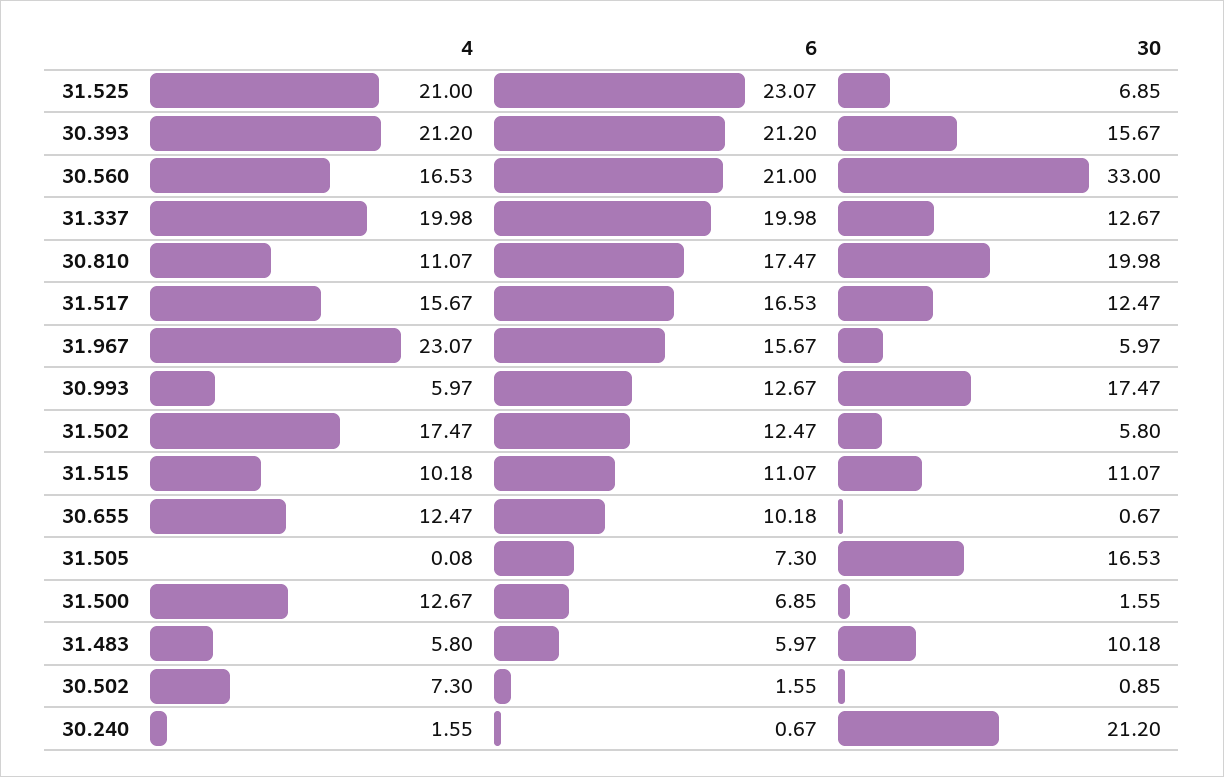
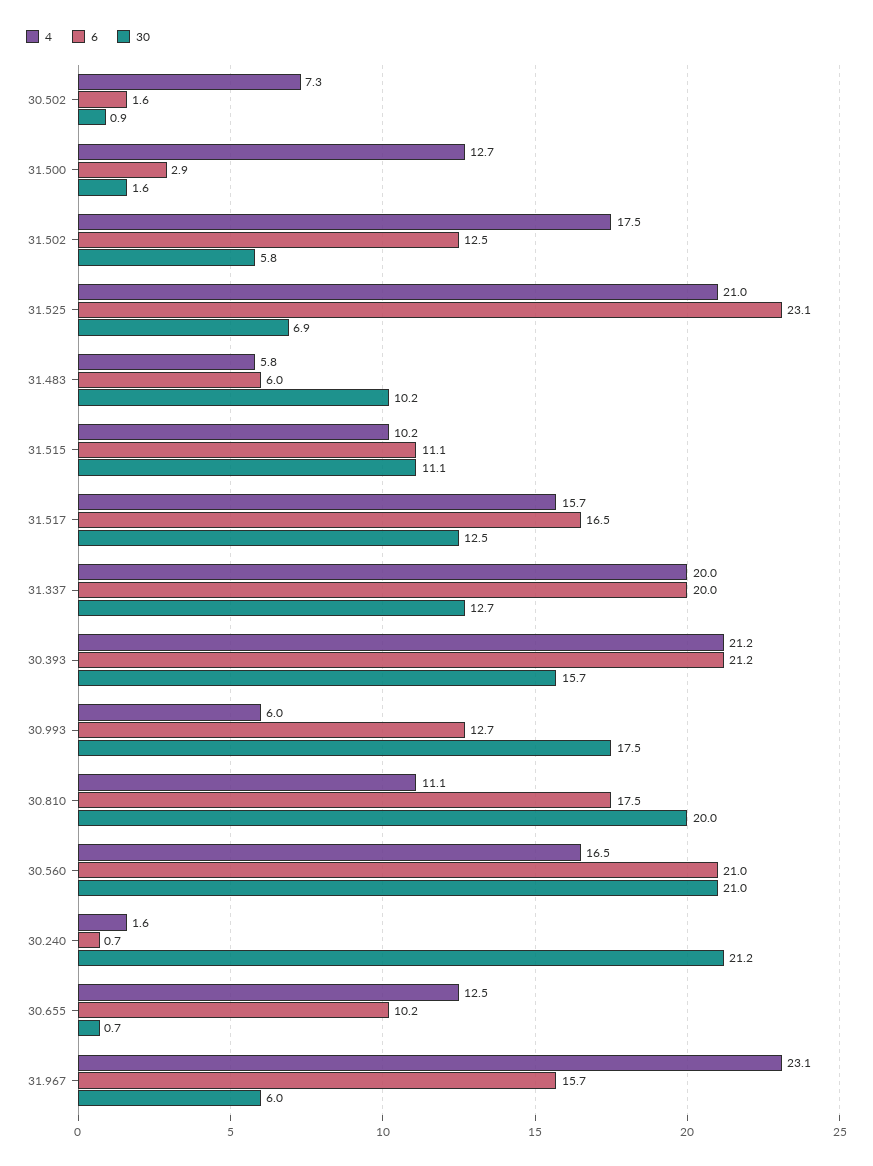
30, 30.560: 33 -> 21
4, 31.505: 0.08 -> none
6, 31.505: 7.3 -> none
30, 31.505: 16.53 -> none
6, 31.500: 6.85 -> 2.9

